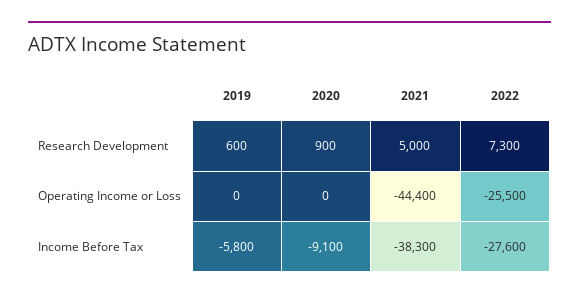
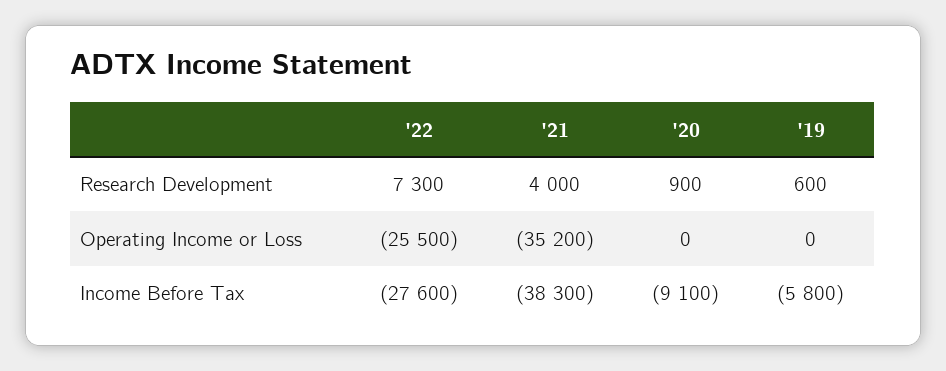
2021, Research Development: 5000 -> 4000
2021, Operating Income or Loss: -44400 -> -35200

